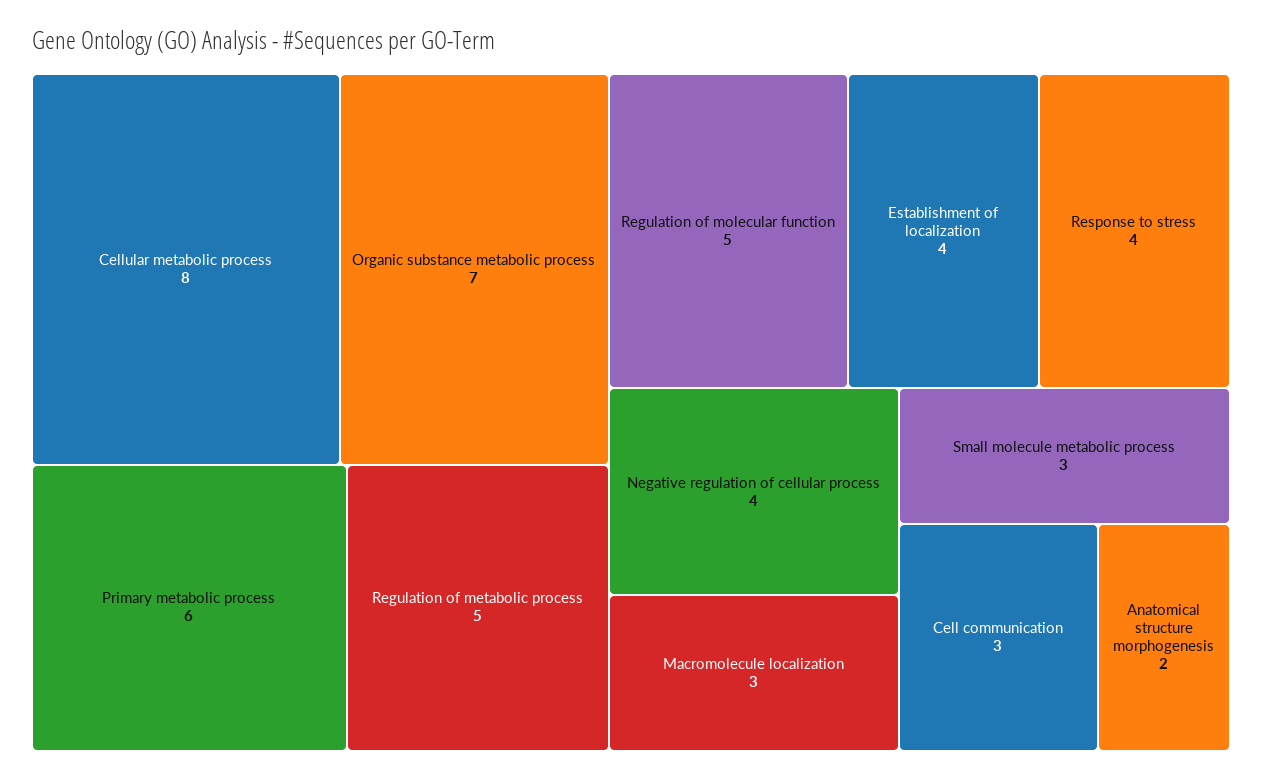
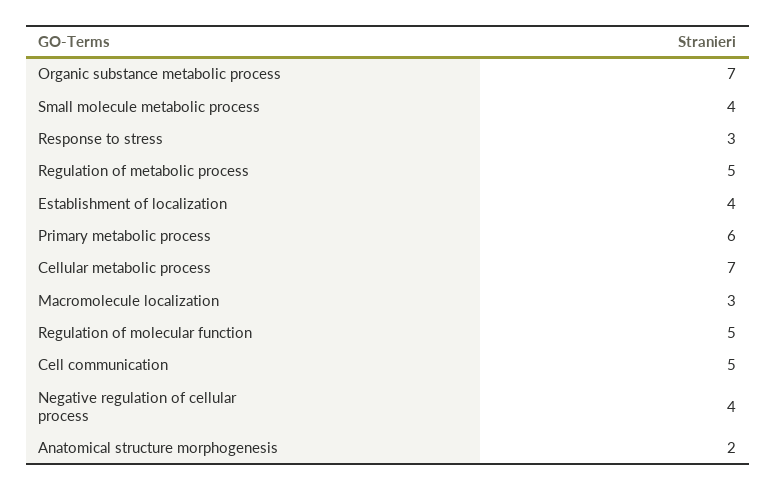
Cellular metabolic process: 8 -> 7
Response to stress: 4 -> 3
Small molecule metabolic process: 3 -> 4
Cell communication: 3 -> 5

